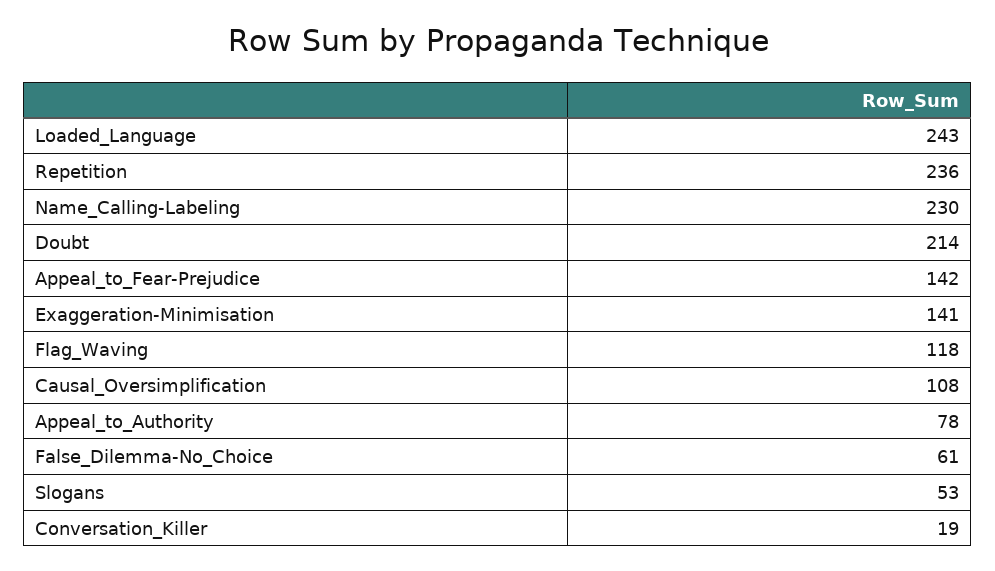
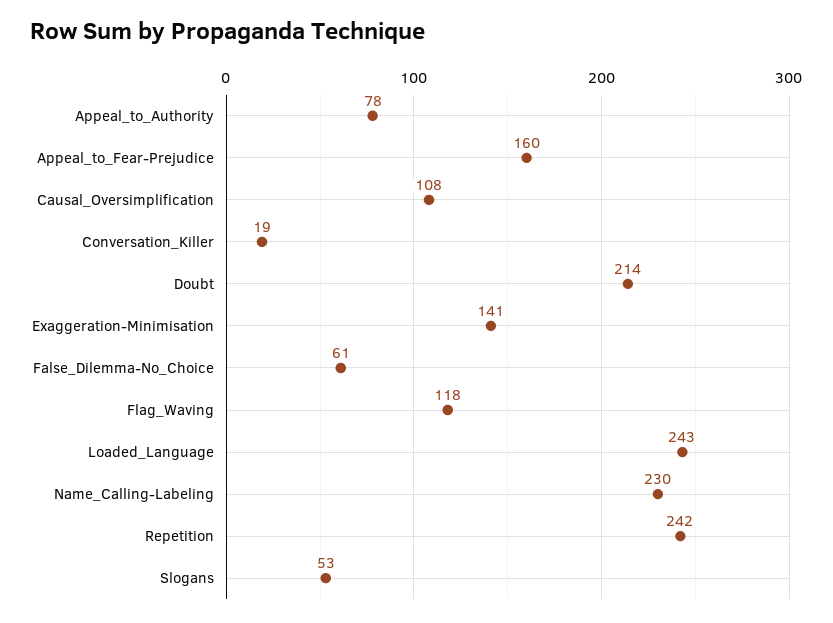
Repetition: 236 -> 242
Appeal_to_Fear-Prejudice: 142 -> 160

